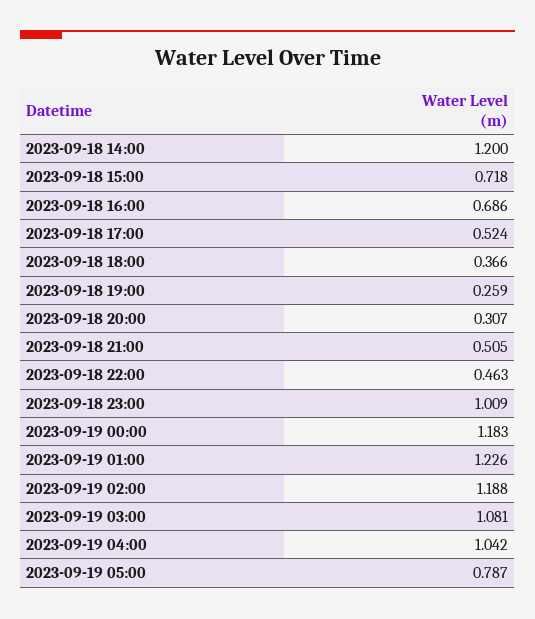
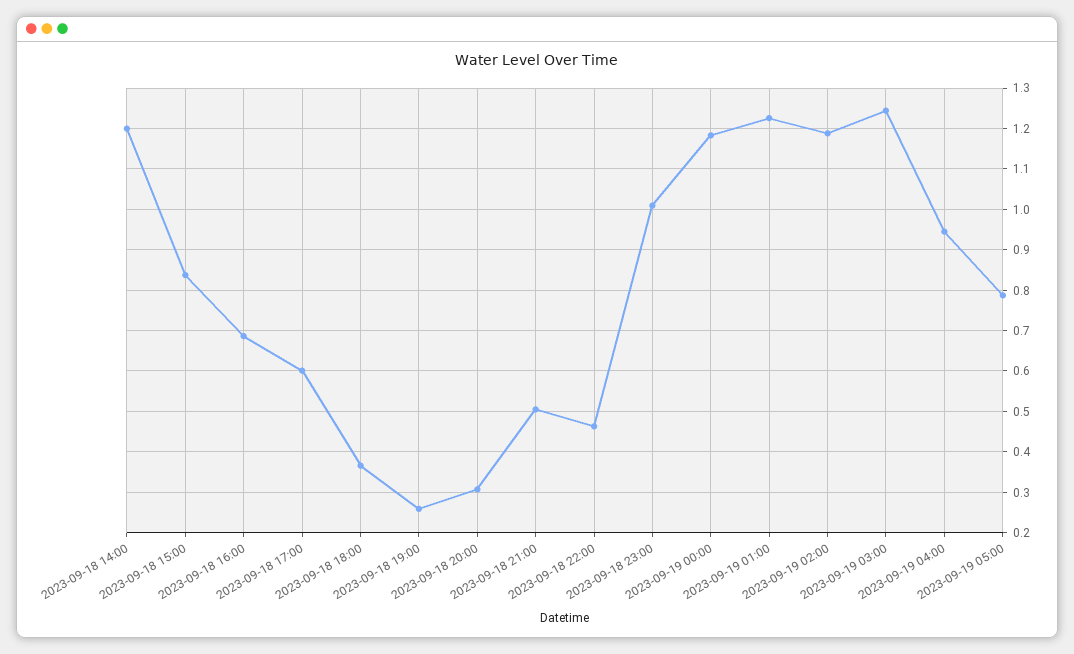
2023-09-18 15:00: 0.718 -> 0.84
2023-09-18 17:00: 0.524 -> 0.6
2023-09-19 03:00: 1.081 -> 1.24
2023-09-19 04:00: 1.042 -> 0.94

